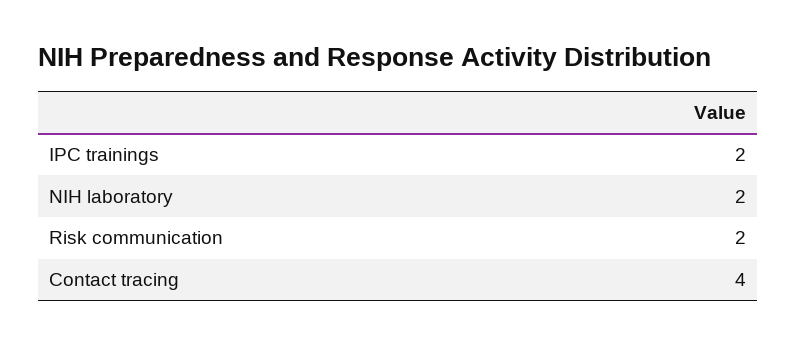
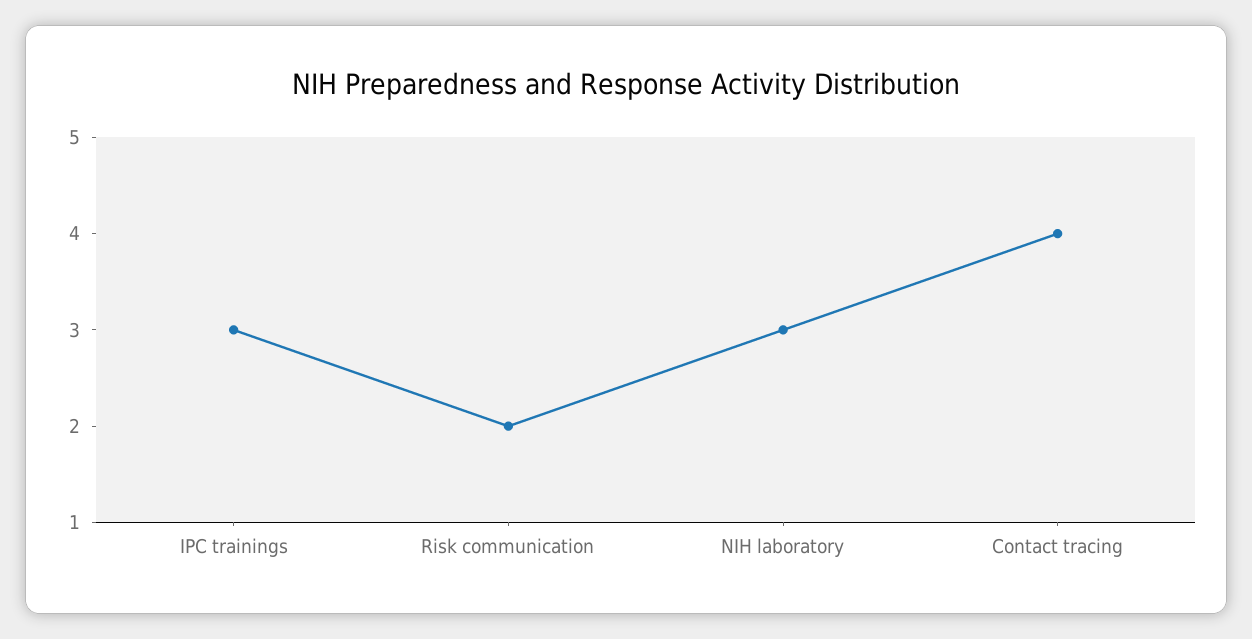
IPC trainings: 2 -> 3
NIH laboratory: 2 -> 3

